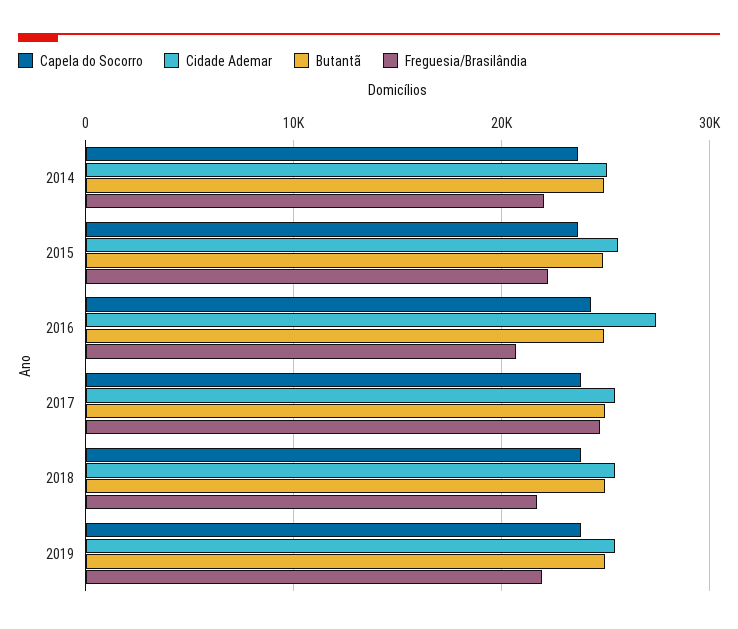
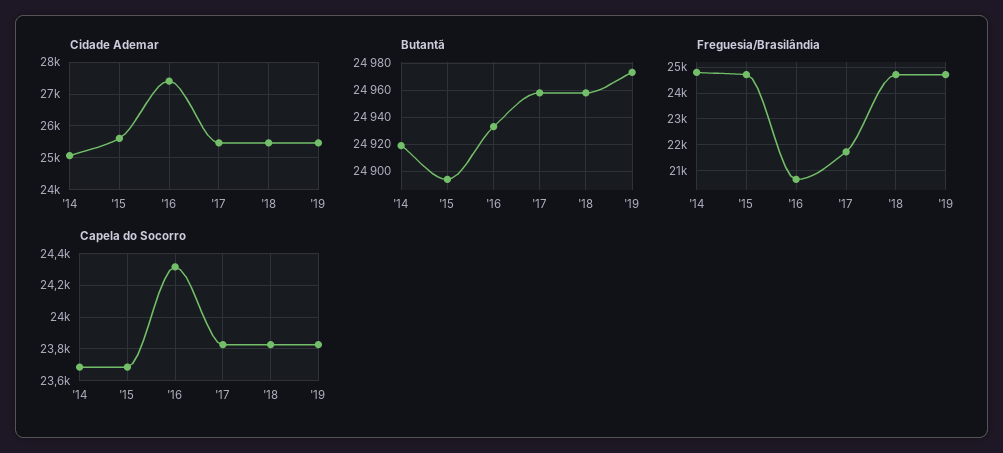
Freguesia/Brasilândia, 2014: 22000 -> 24750
Freguesia/Brasilândia, 2015: 22000 -> 24750
Freguesia/Brasilândia, 2017: 25000 -> 21750
Freguesia/Brasilândia, 2018: 22000 -> 24750
Freguesia/Brasilândia, 2019: 22000 -> 24750

